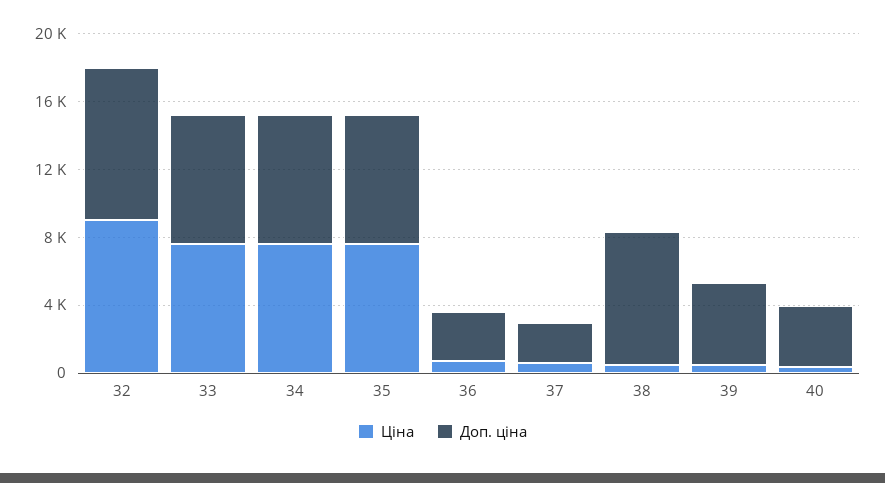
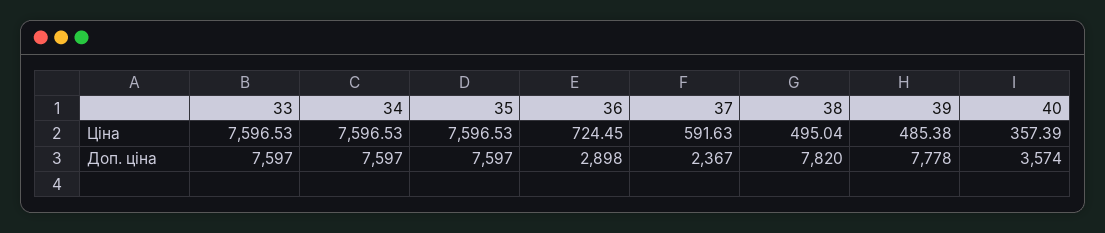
Ціна, 32: 9000 -> none
Доп. ціна, 32: 9000 -> none
Доп. ціна, 39: 5000 -> 7778

